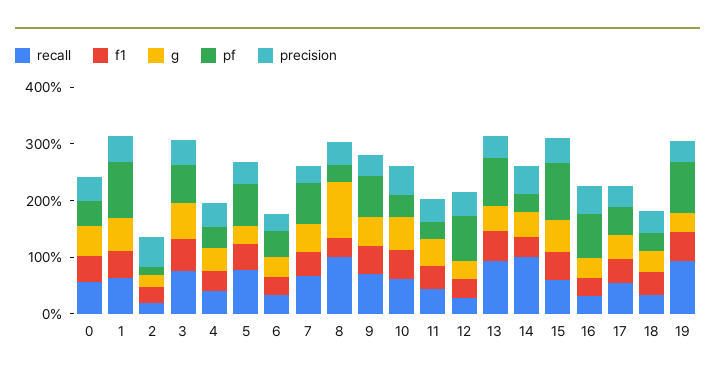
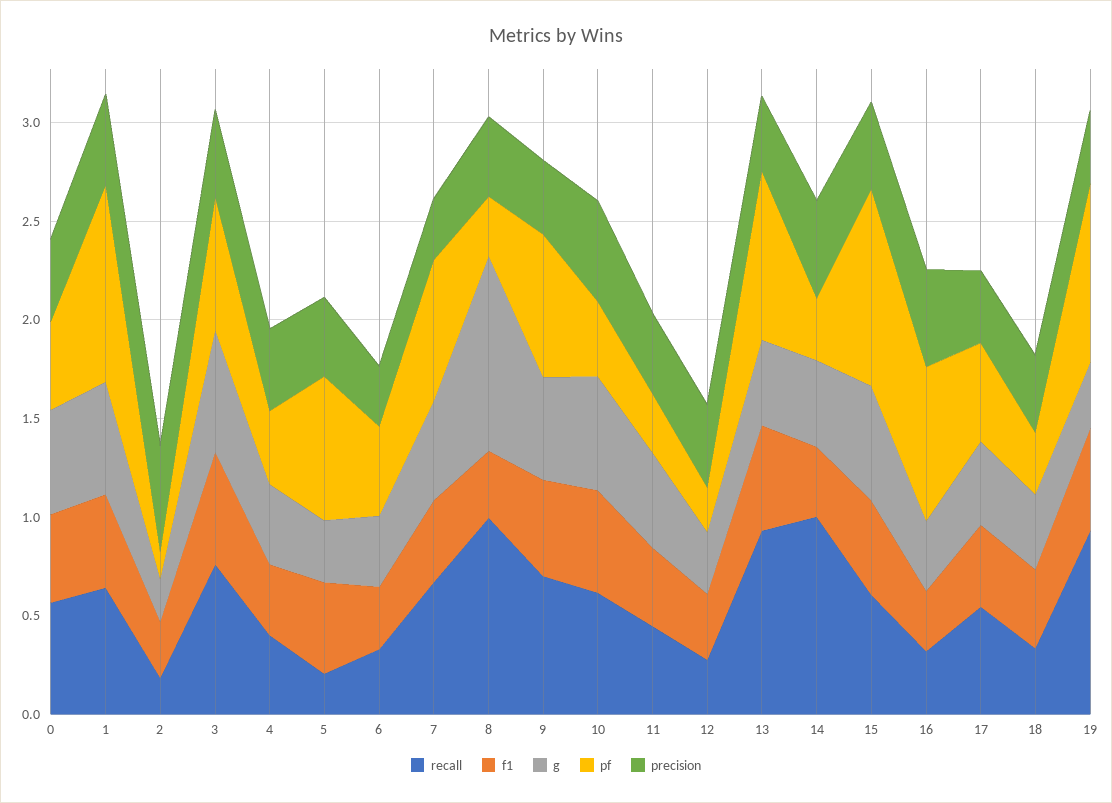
recall, 5: 0.8 -> 0.2
pf, 12: 0.8 -> 0.2

